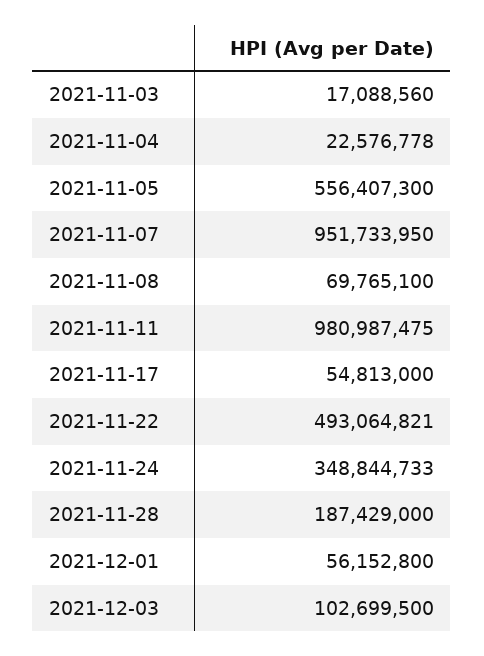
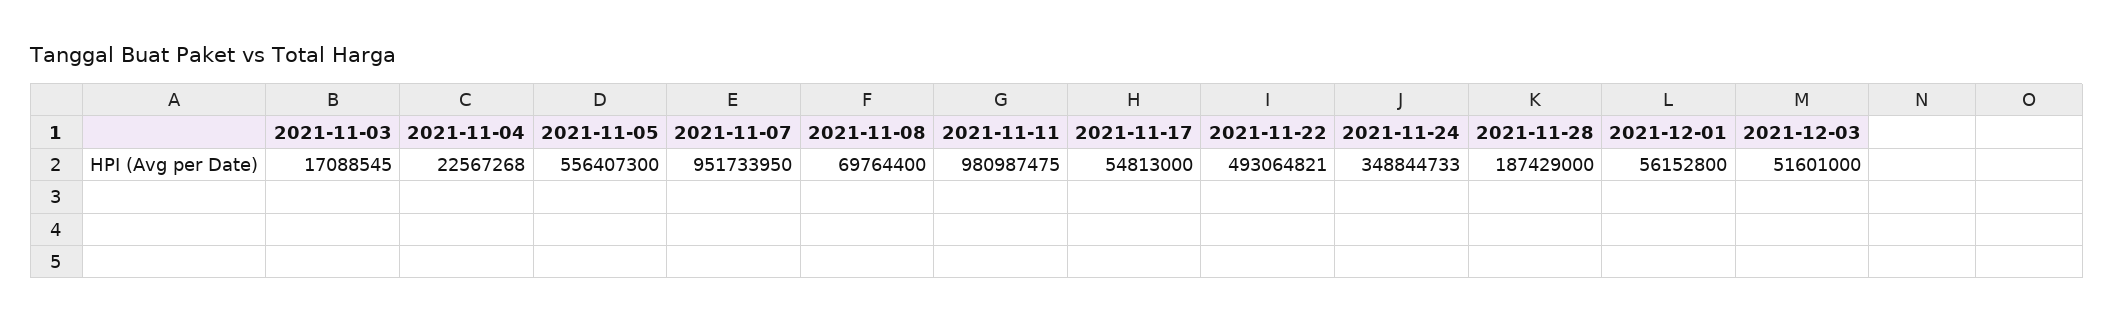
2021-11-03: 17088560 -> 17088545
2021-11-04: 22576778 -> 22567268
2021-11-08: 69765100 -> 69764400
2021-12-03: 102699500 -> 51601000

